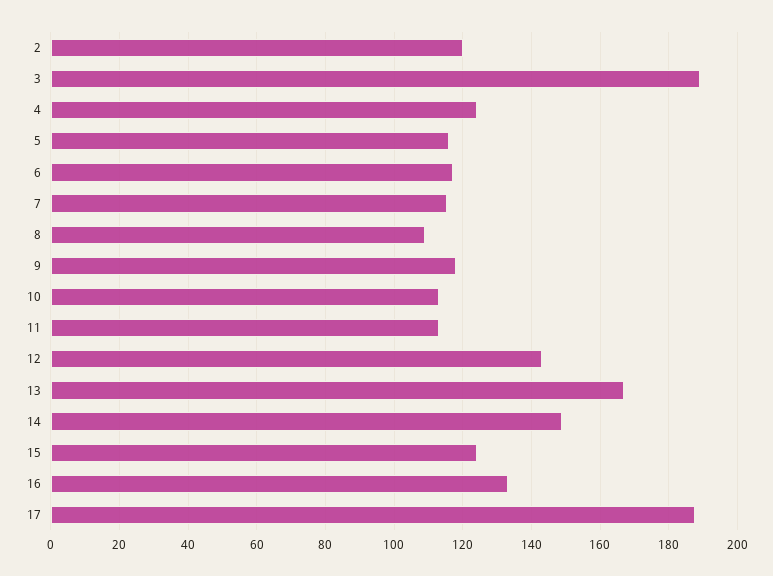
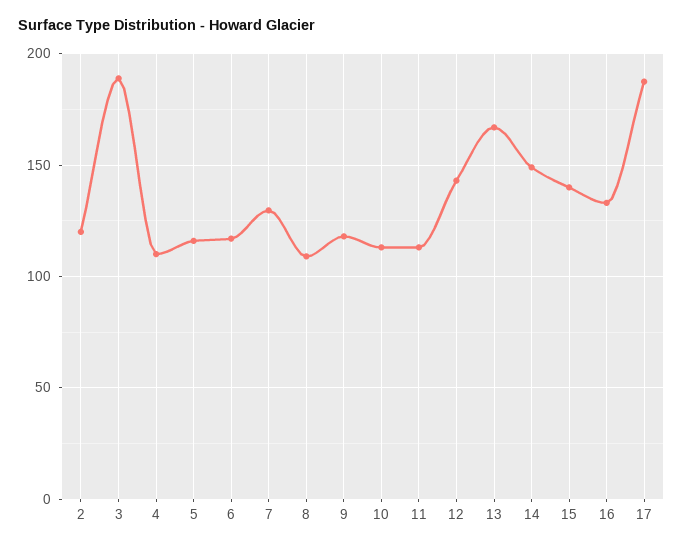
4: 124 -> 110
7: 116 -> 130
15: 124 -> 140

